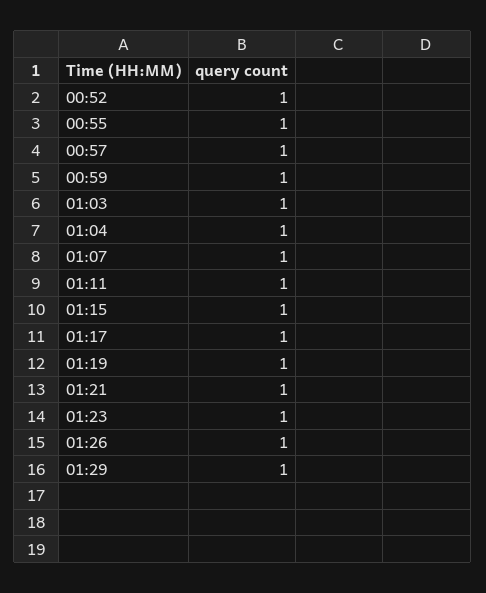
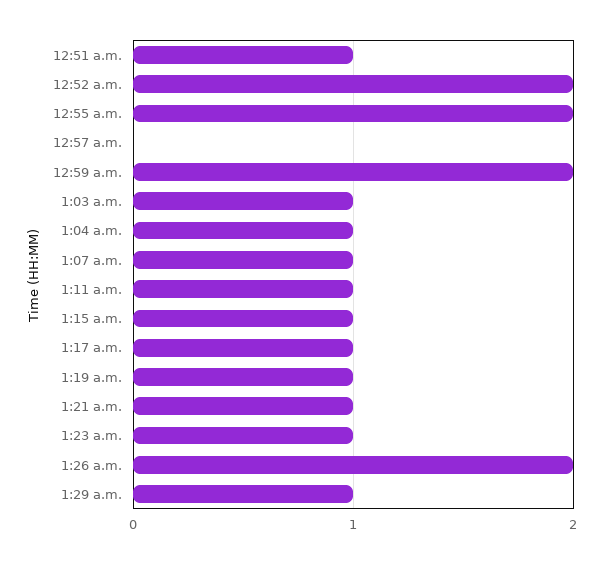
00:52: 1 -> 2
00:55: 1 -> 2
00:57: 1 -> 0
00:59: 1 -> 2
01:26: 1 -> 2
12:51 a.m.: none -> 1

